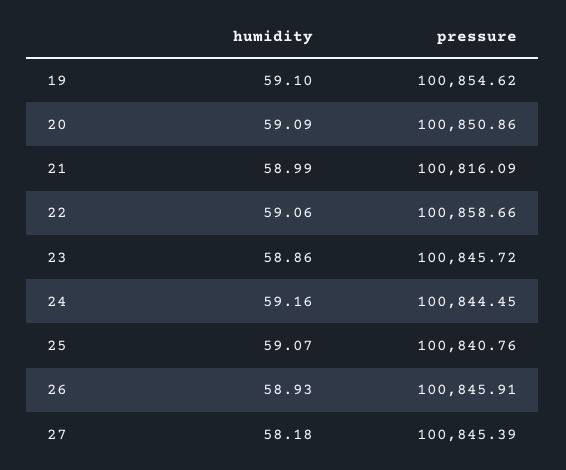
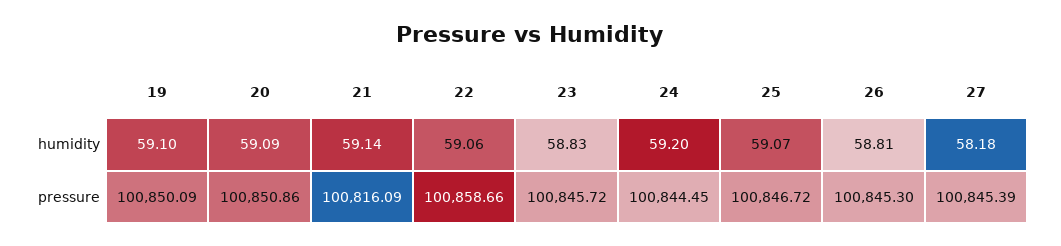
pressure, 19: 100854.62 -> 100850.09
humidity, 21: 58.99 -> 59.14
humidity, 23: 58.86 -> 58.83
humidity, 24: 59.16 -> 59.2
pressure, 25: 100840.76 -> 100846.72
humidity, 26: 58.93 -> 58.81
pressure, 26: 100845.91 -> 100845.3

